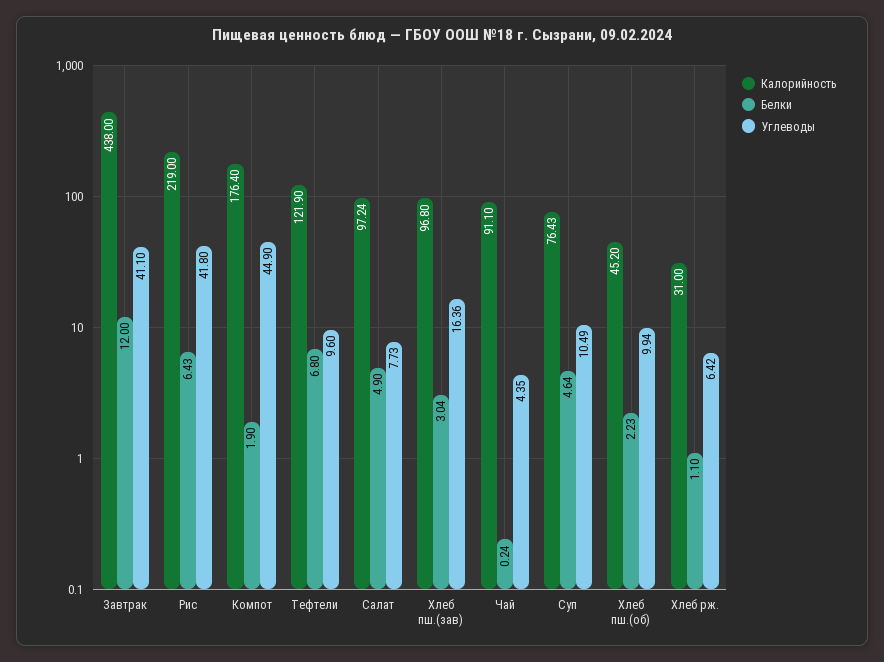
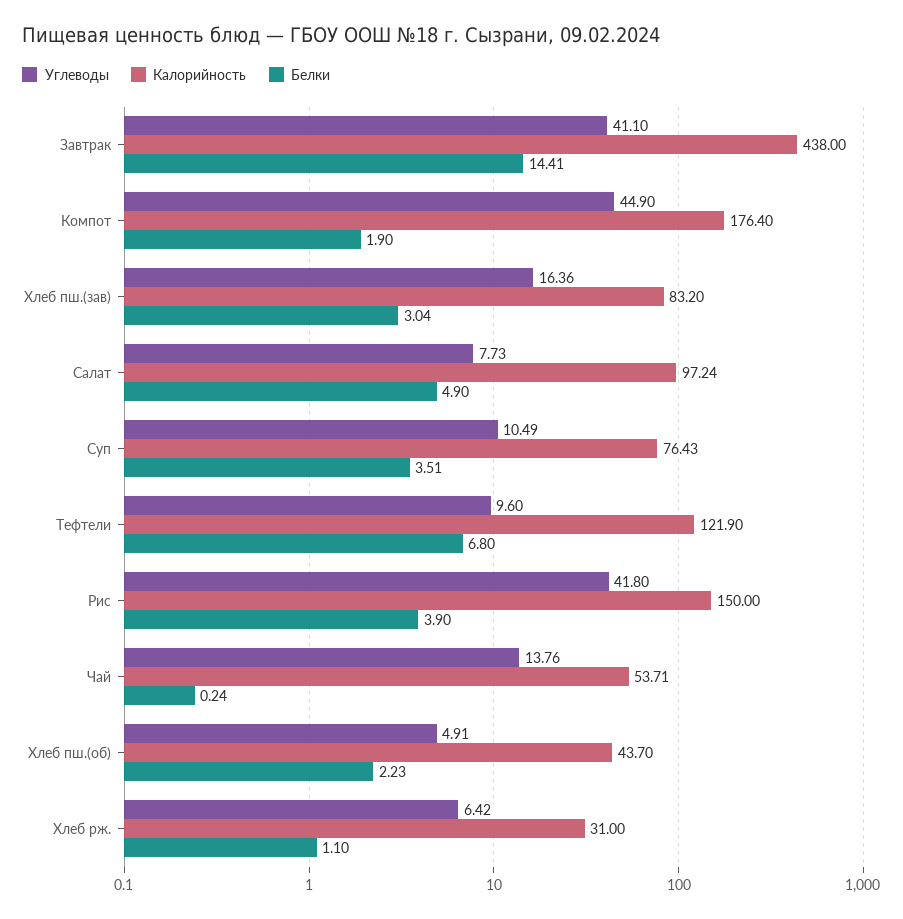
Белки, Завтрак: 12 -> 14.41
Калорийность, Рис: 219 -> 150
Белки, Рис: 6.43 -> 3.9
Калорийность, Хлеб пш.(зав): 96.8 -> 83.2
Калорийность, Чай: 91.1 -> 53.71
Углеводы, Чай: 4.35 -> 13.76
Белки, Суп: 4.64 -> 3.51
Калорийность, Хлеб пш.(об): 45.2 -> 43.7
Углеводы, Хлеб пш.(об): 9.94 -> 4.91

